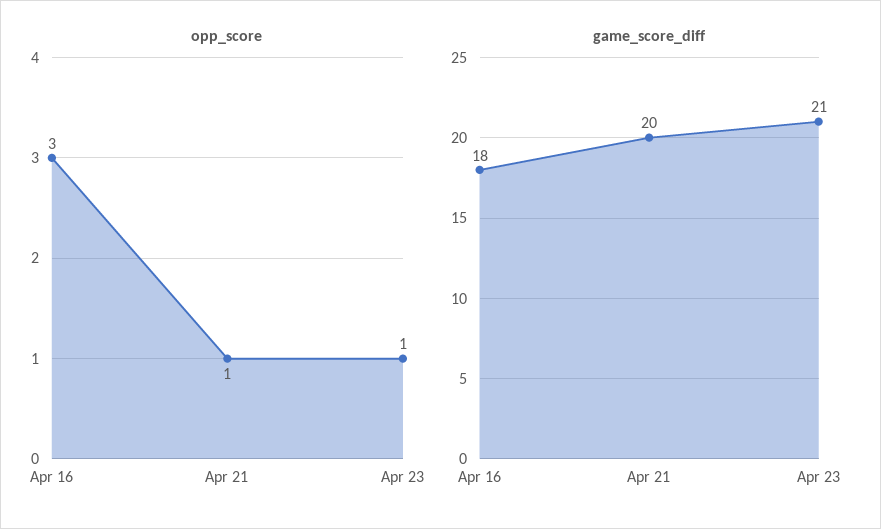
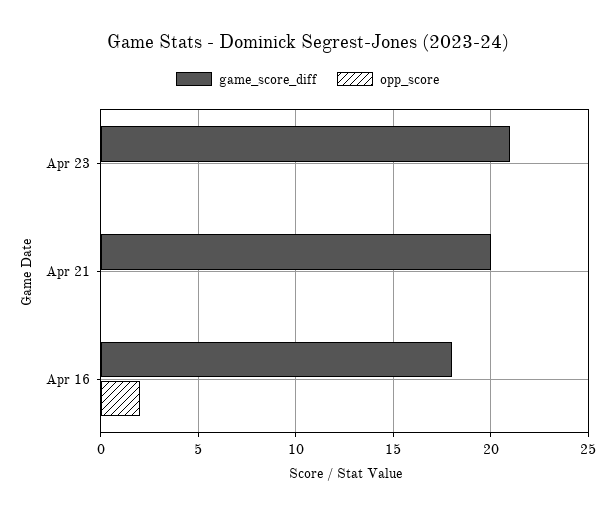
opp_score, Apr 16: 3 -> 2
opp_score, Apr 21: 1 -> 0
opp_score, Apr 23: 1 -> 0

